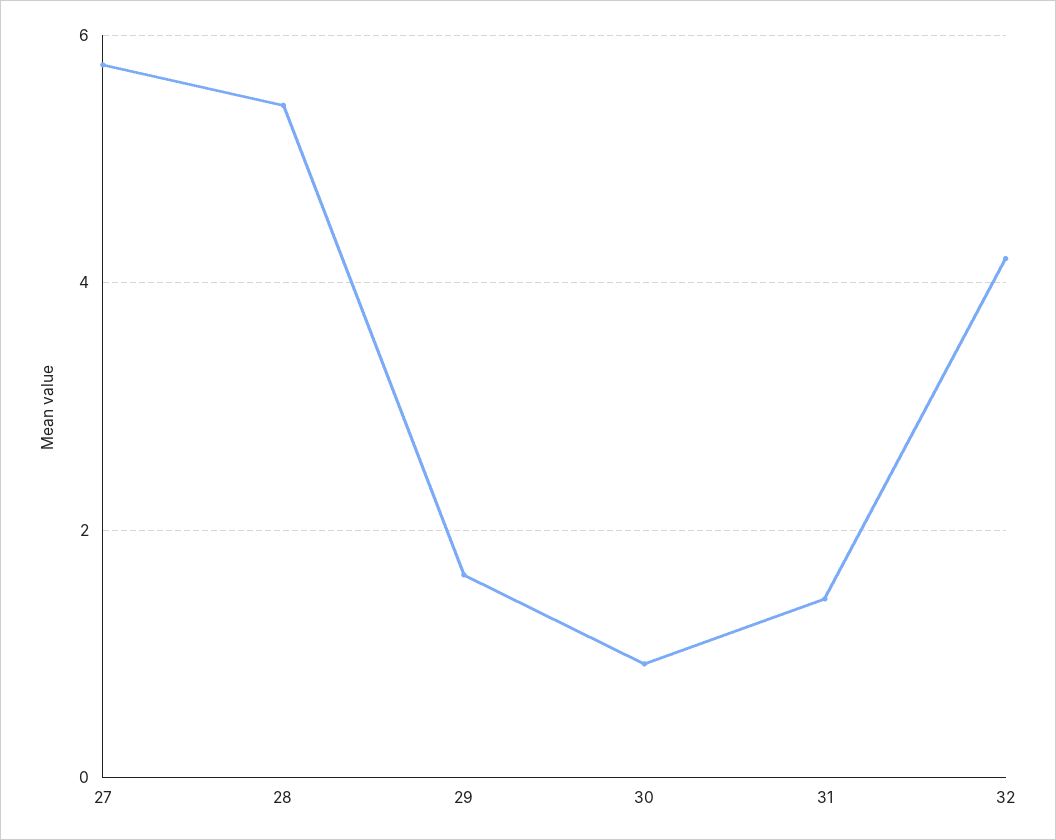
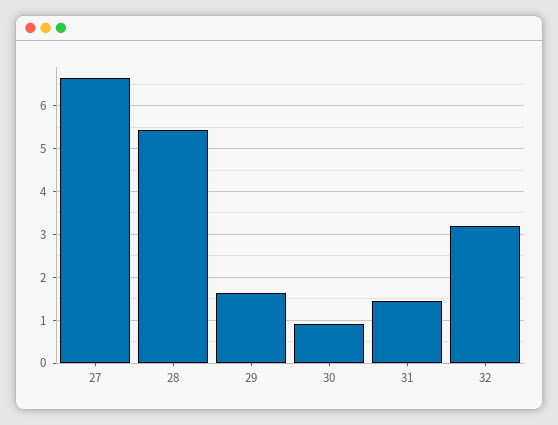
27: 5.8 -> 6.6
32: 4.2 -> 3.2

